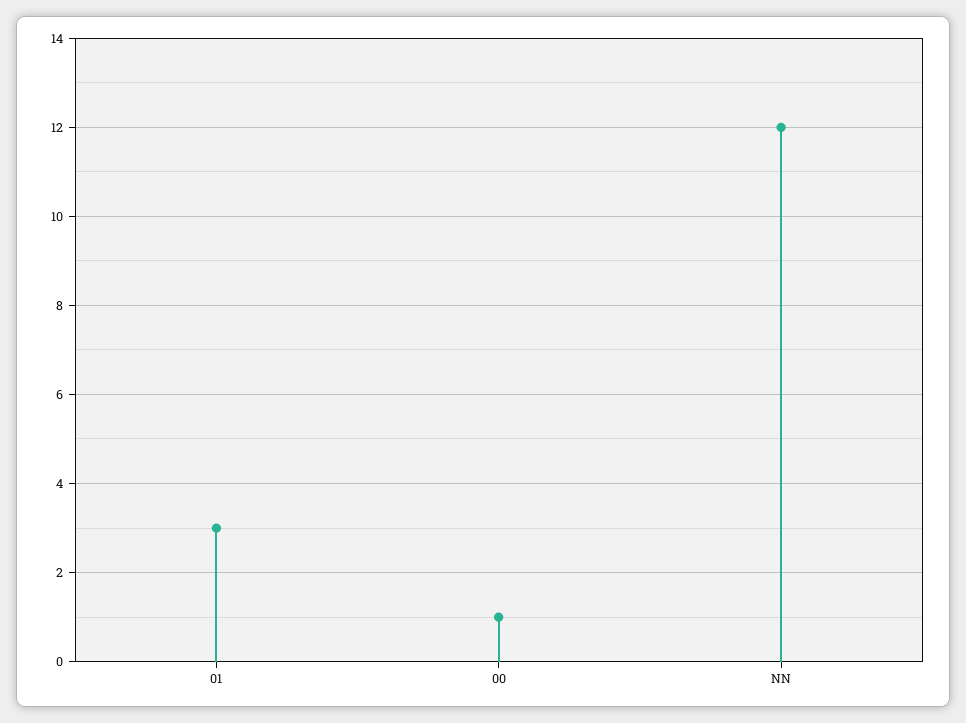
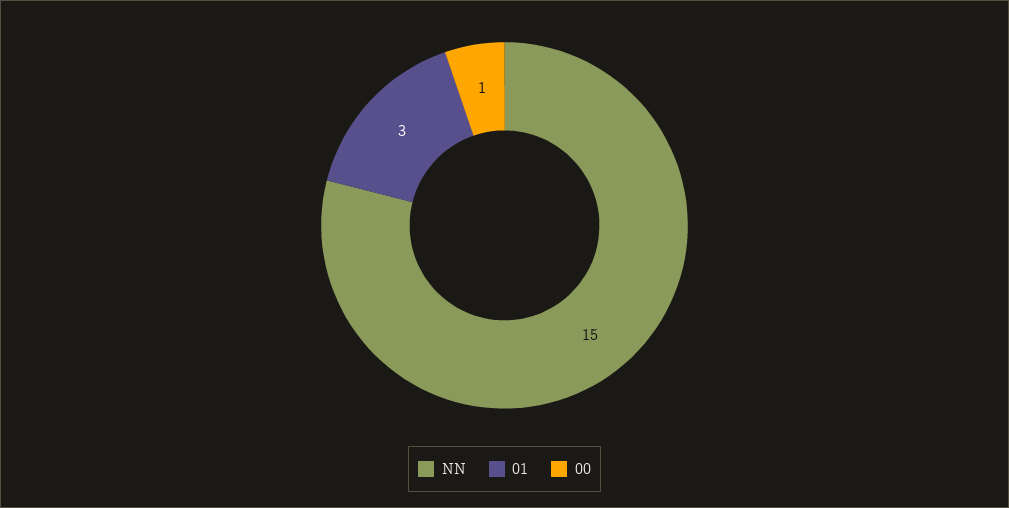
NN: 12 -> 15

